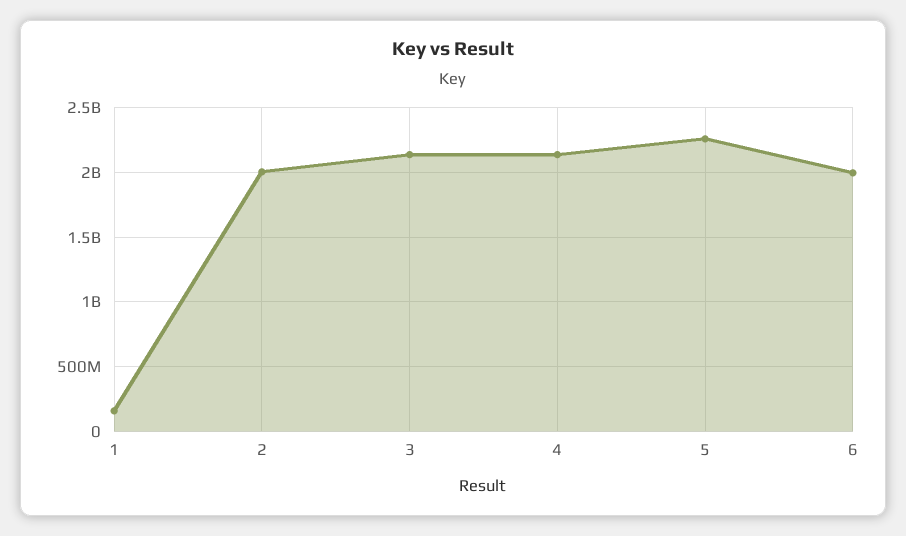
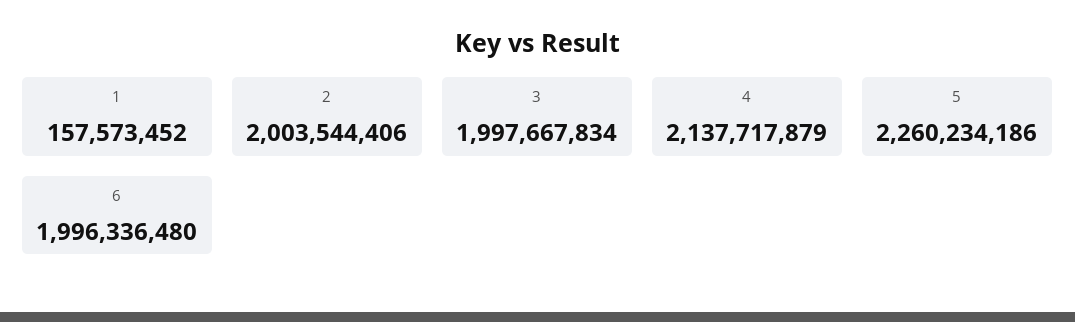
3: 2150000000 -> 1997667834

